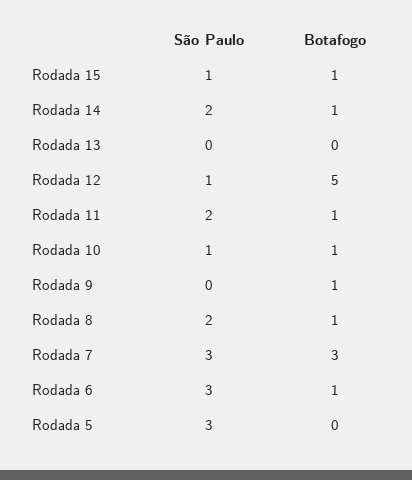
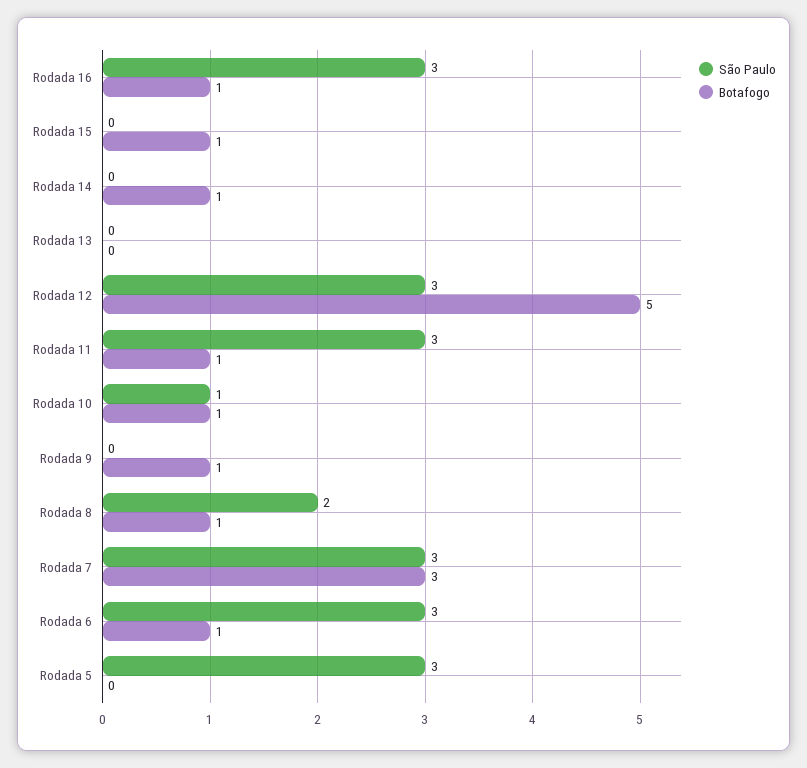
São Paulo, Rodada 15: 1 -> 0
São Paulo, Rodada 14: 2 -> 0
São Paulo, Rodada 12: 1 -> 3
São Paulo, Rodada 11: 2 -> 3
São Paulo, Rodada 16: none -> 3
Botafogo, Rodada 16: none -> 1

